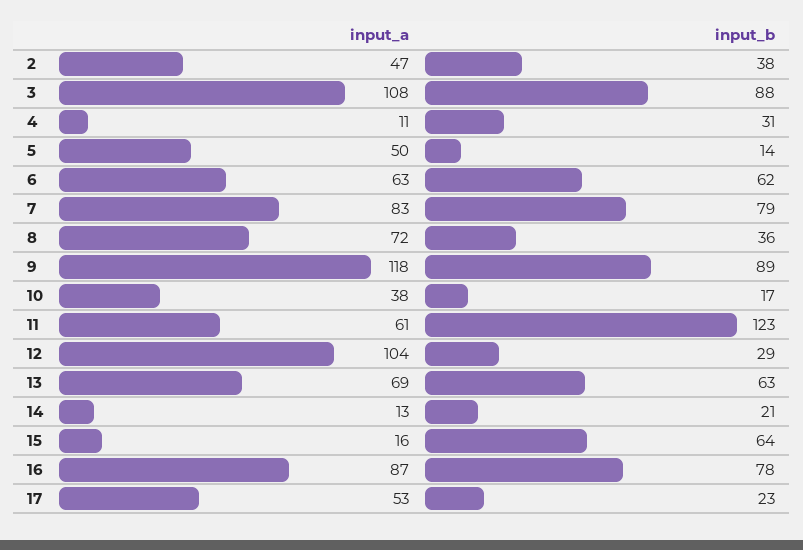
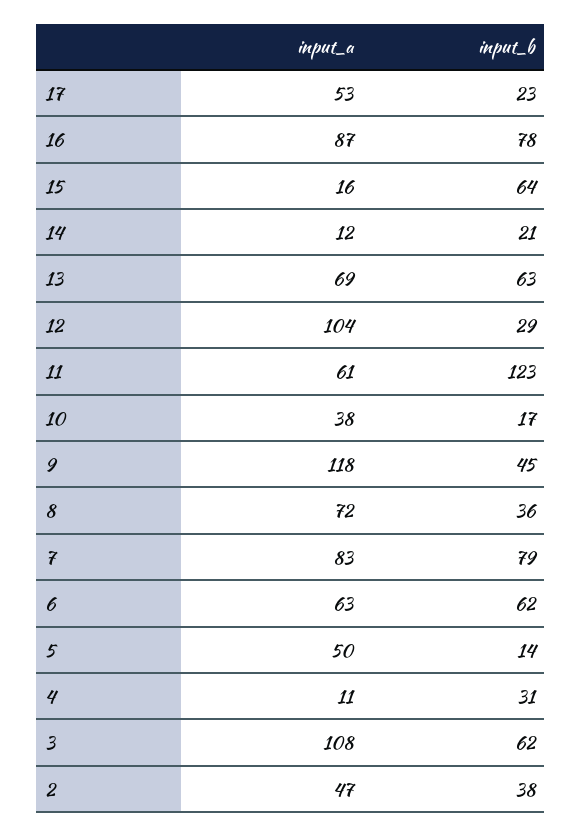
input_b, 3: 88 -> 62
input_b, 9: 89 -> 45
input_a, 14: 13 -> 12

